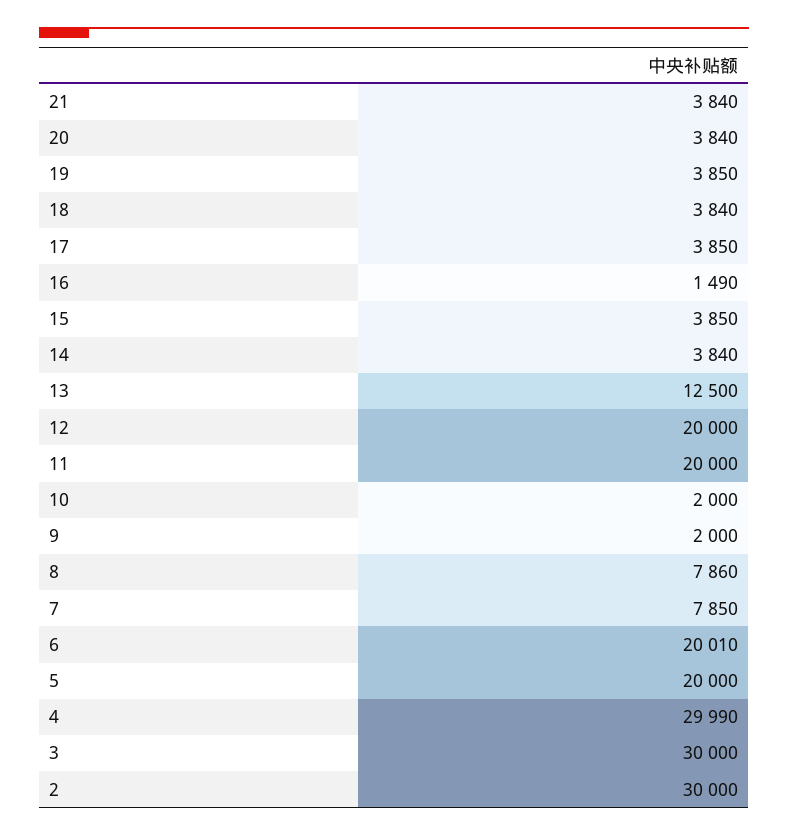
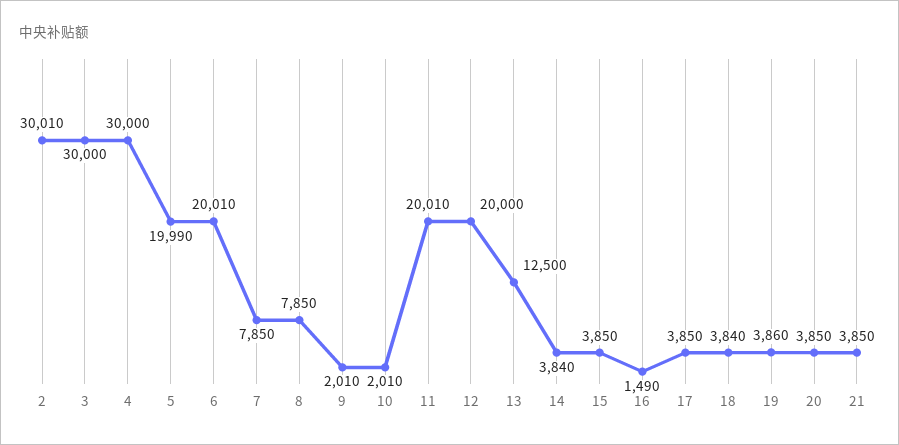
21: 3840 -> 3850
20: 3840 -> 3850
19: 3850 -> 3860
11: 20000 -> 20010
10: 2000 -> 2010
9: 2000 -> 2010
8: 7860 -> 7850
5: 20000 -> 19990
4: 29990 -> 30000
2: 30000 -> 30010

